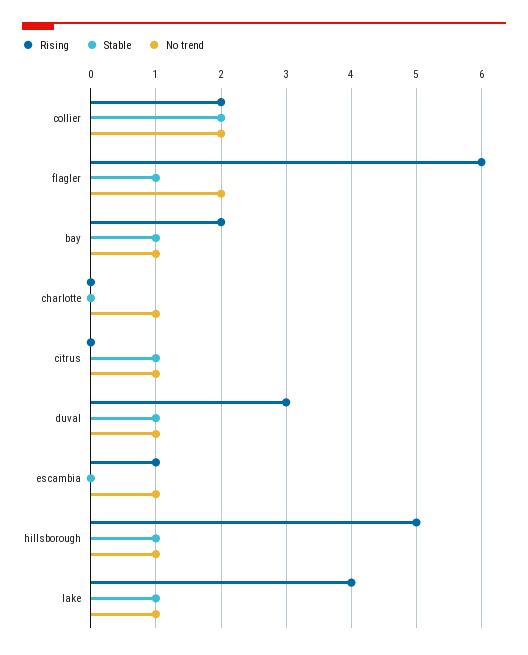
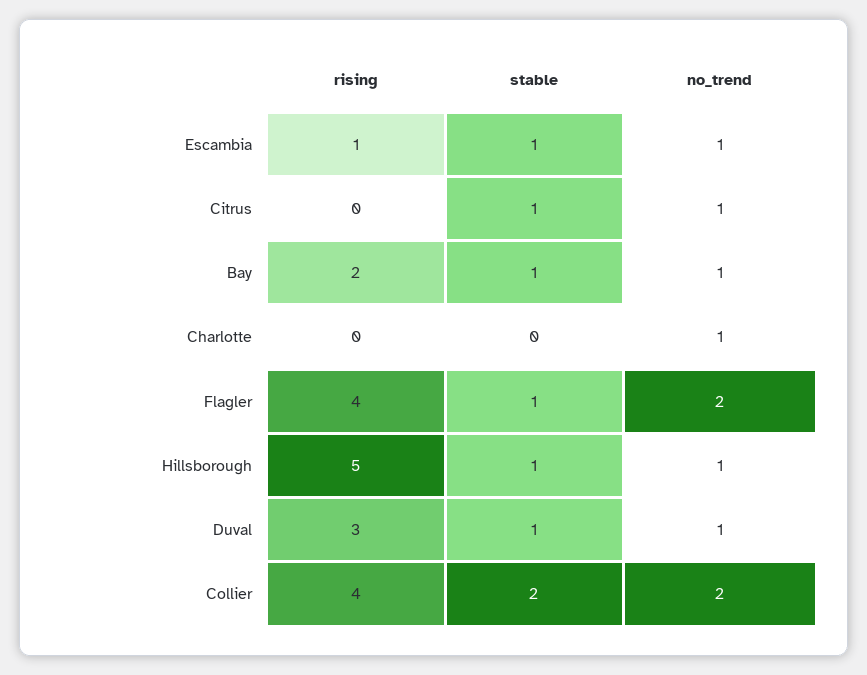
Rising, collier: 2 -> 4
Rising, flagler: 6 -> 4
Stable, escambia: 0 -> 1
Rising, lake: 4 -> none
Stable, lake: 1 -> none
No trend, lake: 1 -> none

